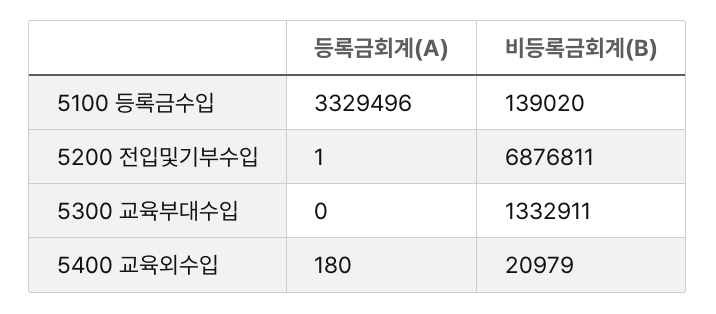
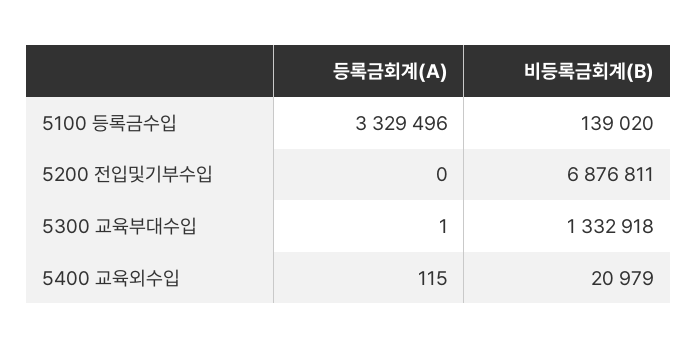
등록금회계(A), 5200 전입및기부수입: 1 -> 0
등록금회계(A), 5300 교육부대수입: 0 -> 1
비등록금회계(B), 5300 교육부대수입: 1332911 -> 1332918
등록금회계(A), 5400 교육외수입: 180 -> 115

